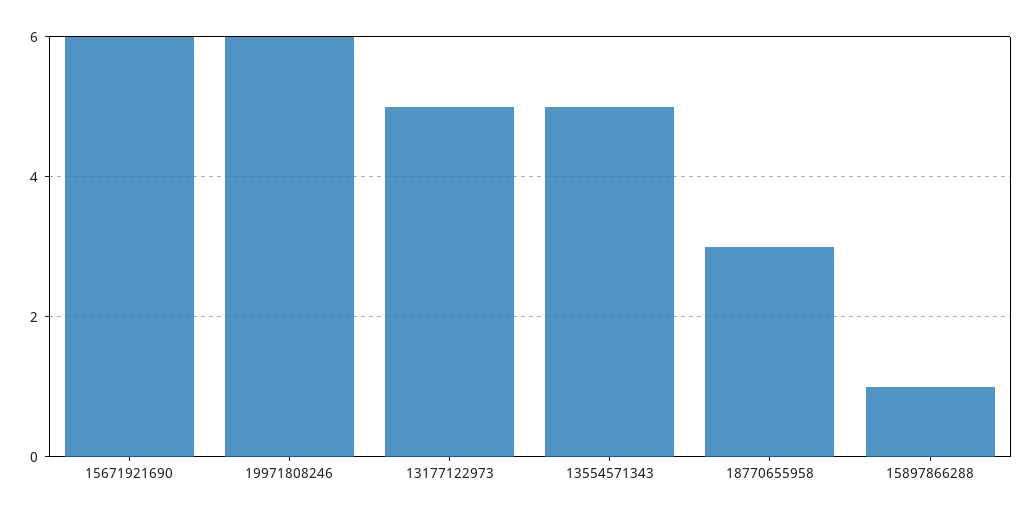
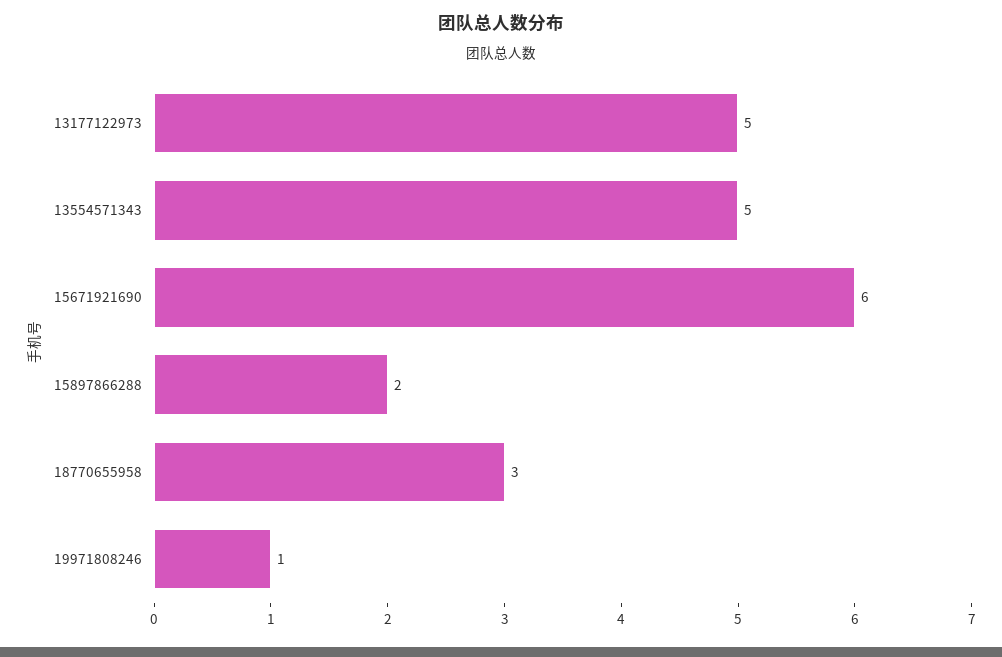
19971808246: 6 -> 1
15897866288: 1 -> 2

